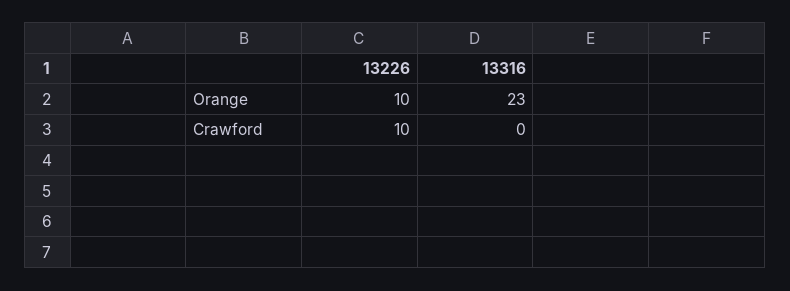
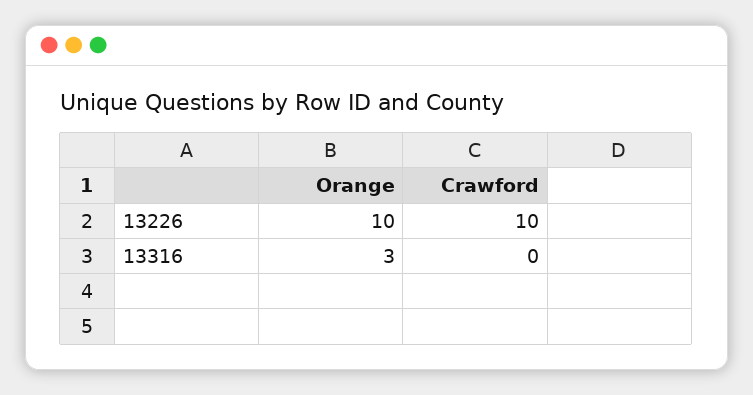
13316, Orange: 23 -> 3

